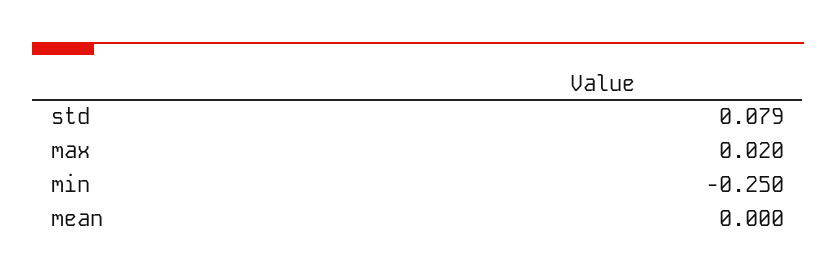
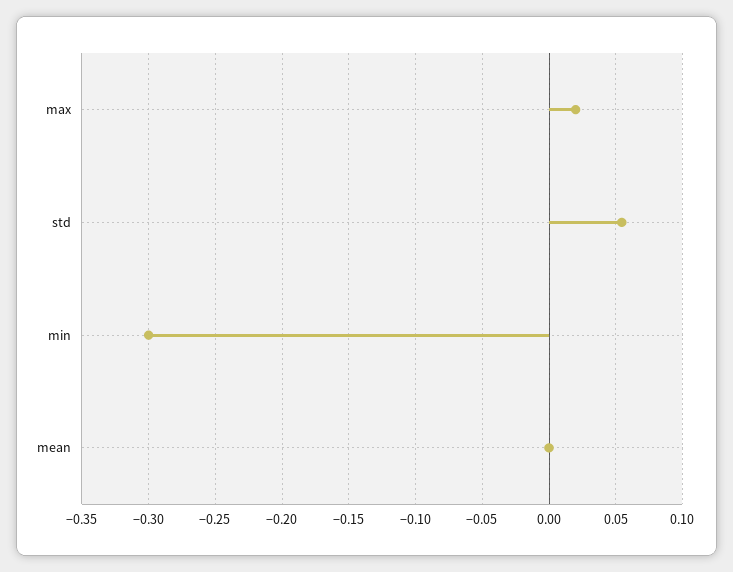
std: 0.079 -> 0.055
min: -0.25 -> -0.3

